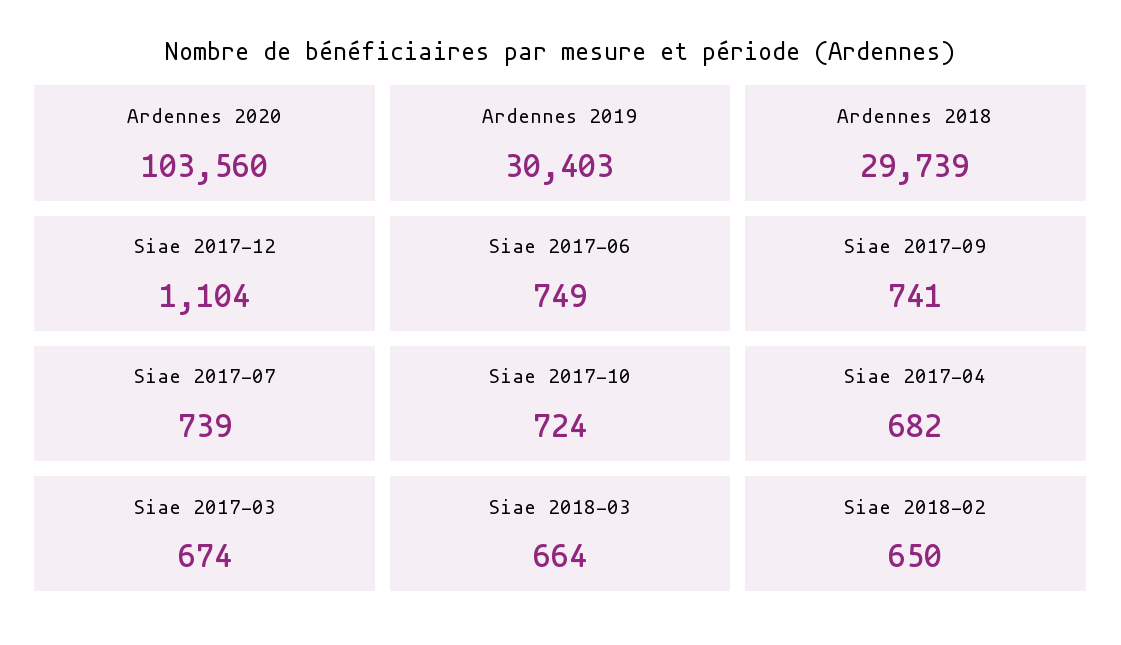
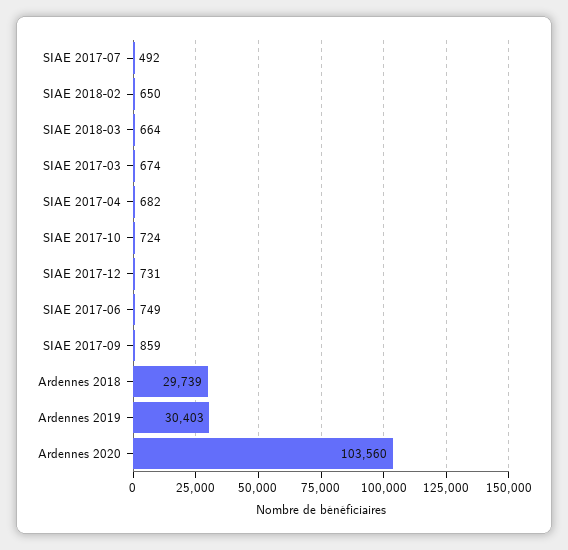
Siae 2017-12: 1104 -> 731
Siae 2017-09: 741 -> 859
Siae 2017-07: 739 -> 492

